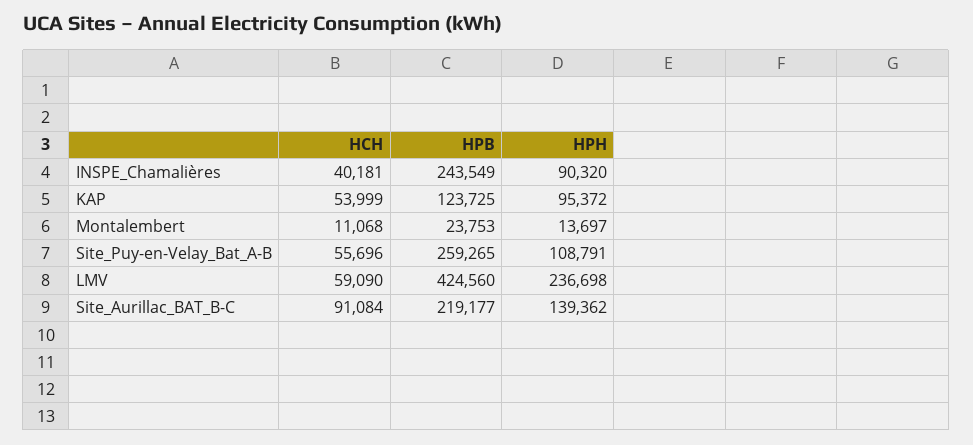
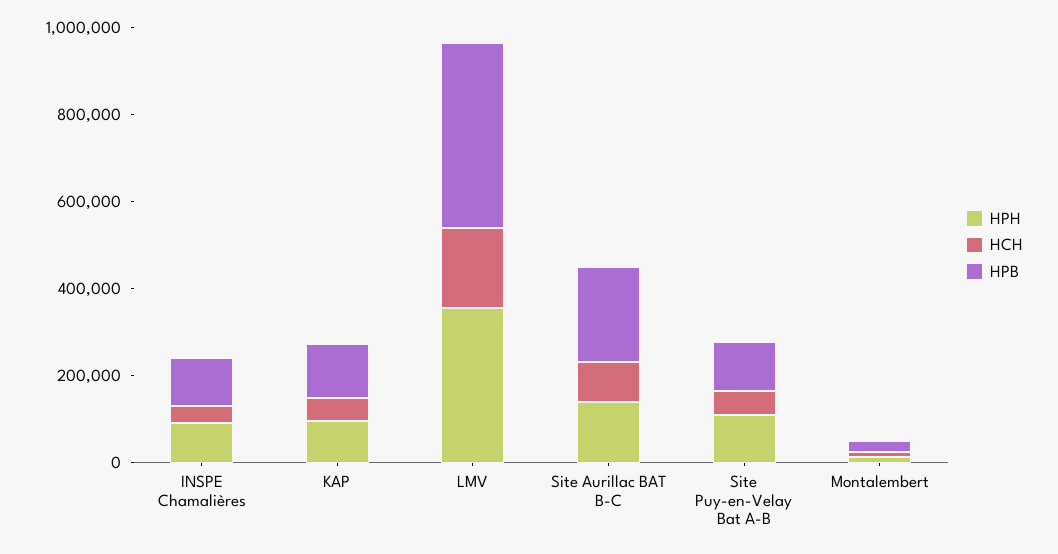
HPB, INSPE_Chamalières: 243549 -> 100000
HPB, Site_Puy-en-Velay_Bat_A-B: 259265 -> 100000
HCH, LMV: 59090 -> 200000
HPH, LMV: 236698 -> 350000

